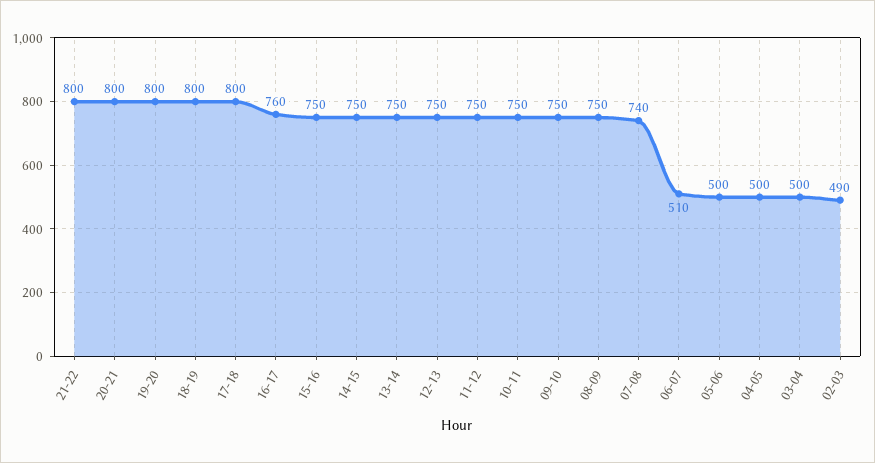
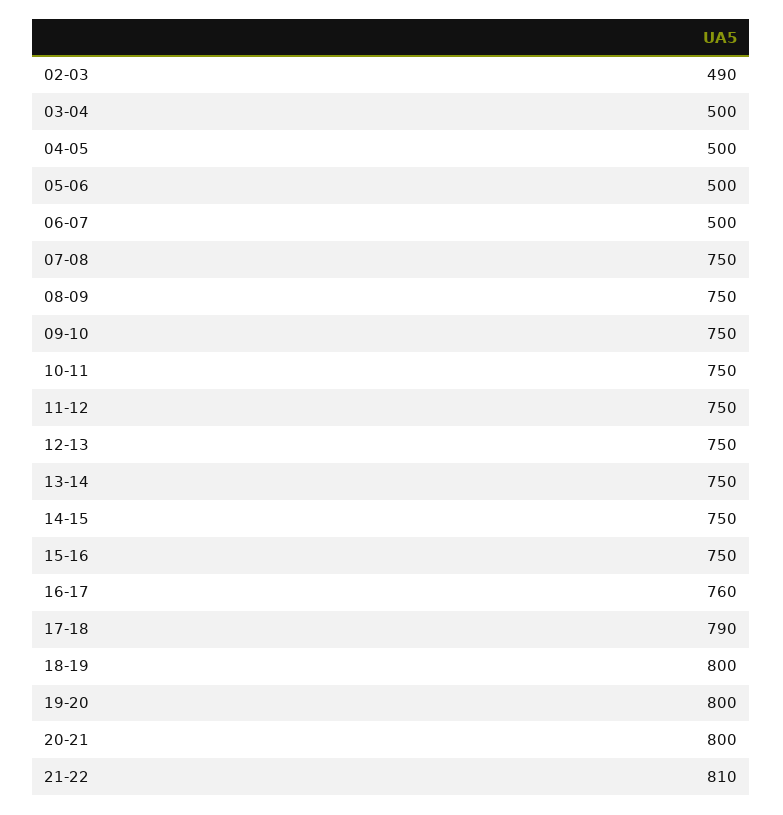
21-22: 800 -> 810
17-18: 800 -> 790
07-08: 740 -> 750
06-07: 510 -> 500

